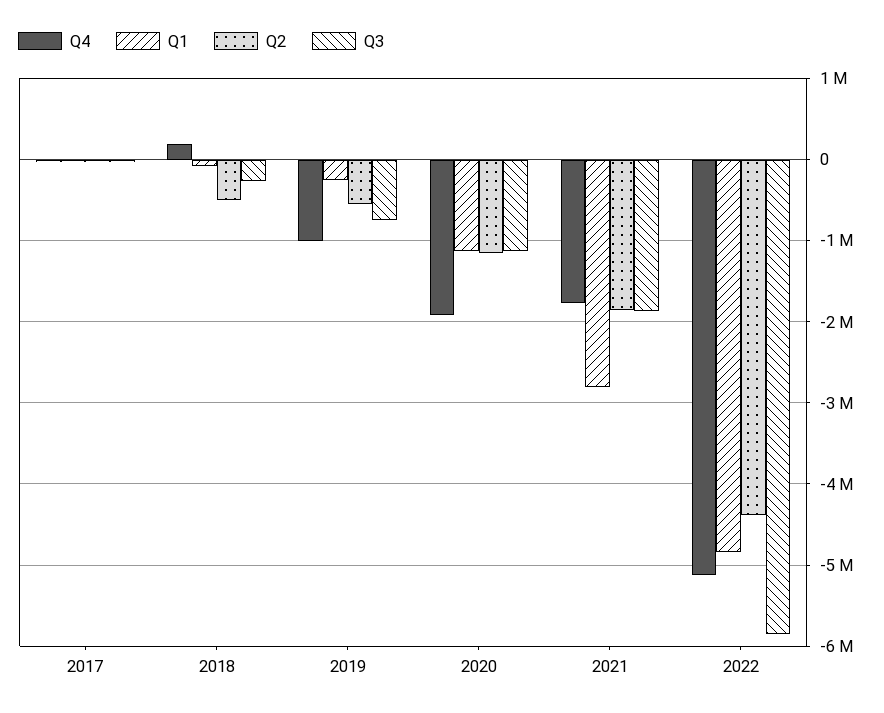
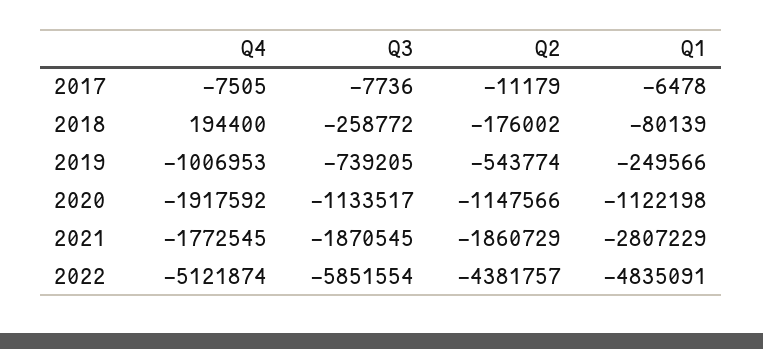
Q2, 2018: -500000 -> -176002

